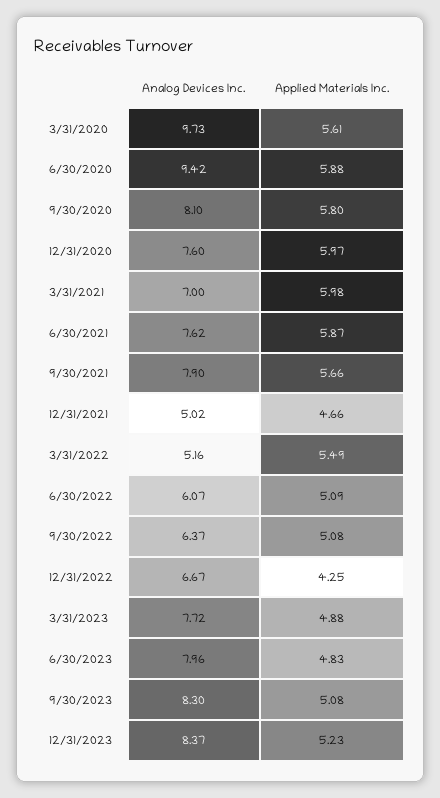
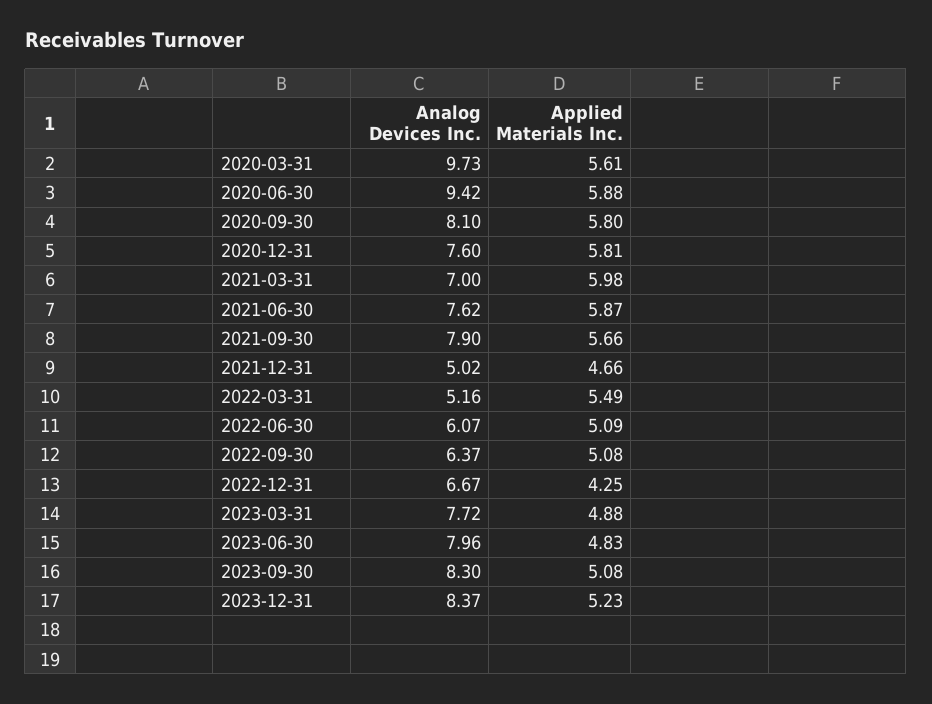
Applied Materials Inc., 12/31/2020: 5.97 -> 5.81

